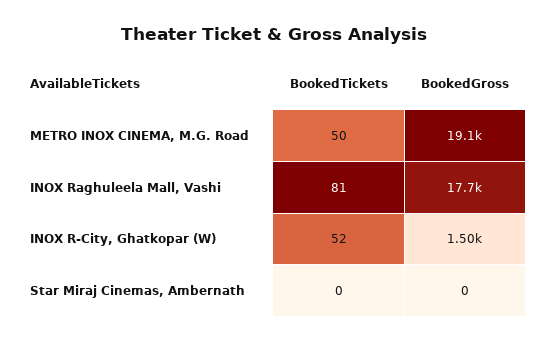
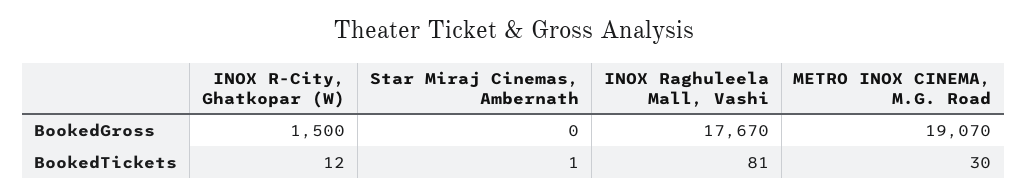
BookedTickets, METRO INOX CINEMA, M.G. Road: 50 -> 30
BookedTickets, INOX R-City, Ghatkopar (W): 52 -> 12
BookedTickets, Star Miraj Cinemas, Ambernath: 0 -> 1

